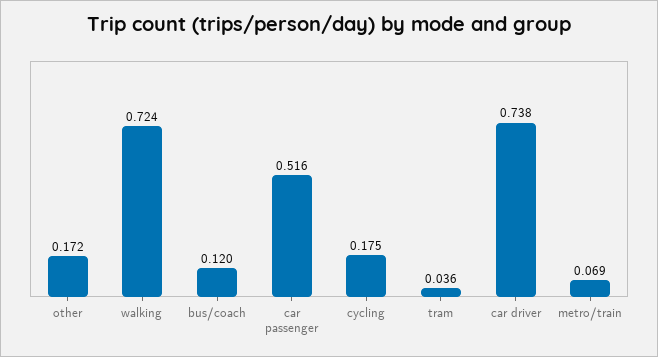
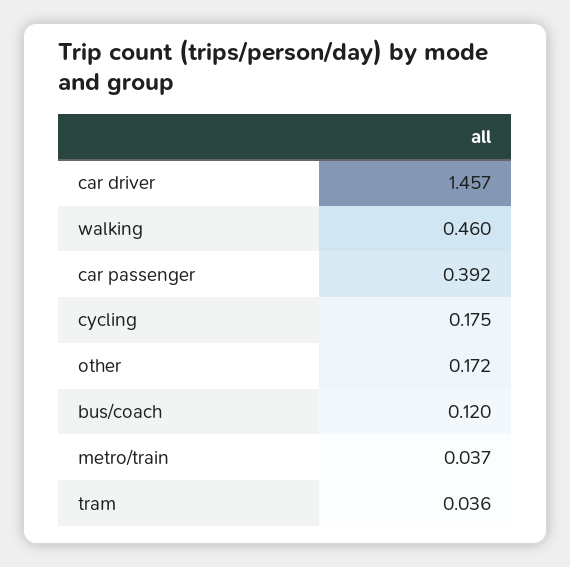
walking: 0.724 -> 0.46
car passenger: 0.516 -> 0.392
car driver: 0.738 -> 1.457
metro/train: 0.069 -> 0.037

